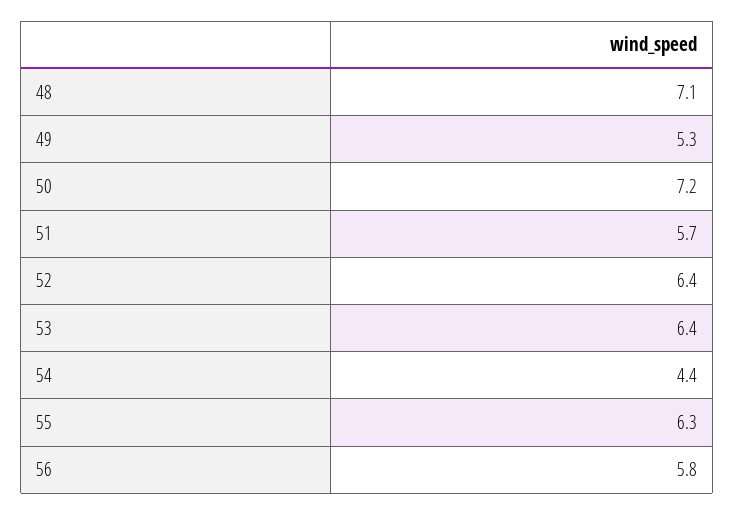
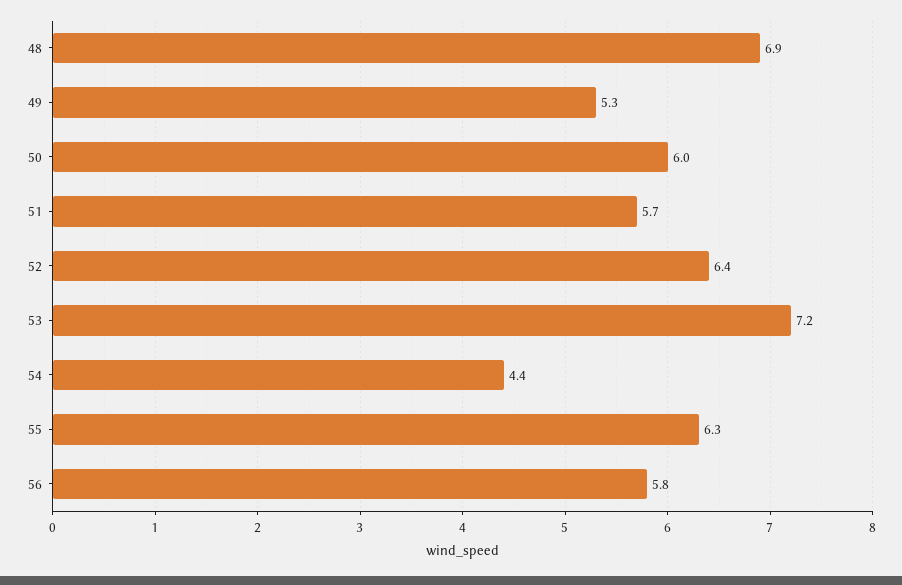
48: 7.1 -> 6.9
50: 7.2 -> 6
53: 6.4 -> 7.2

